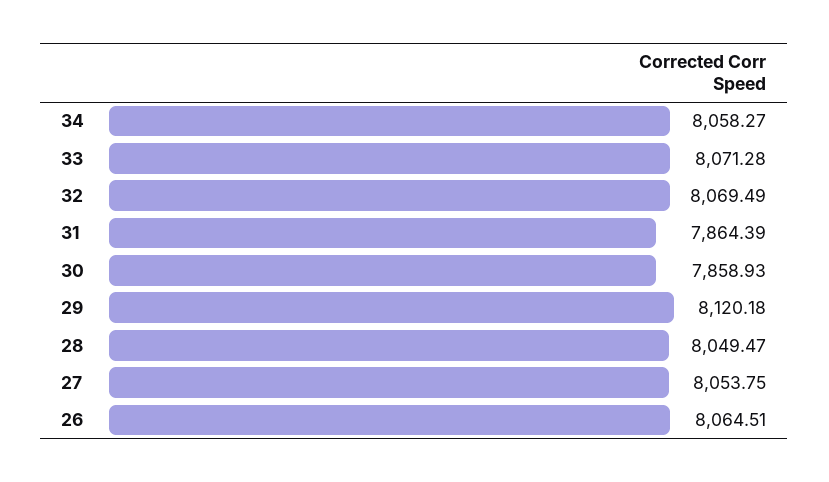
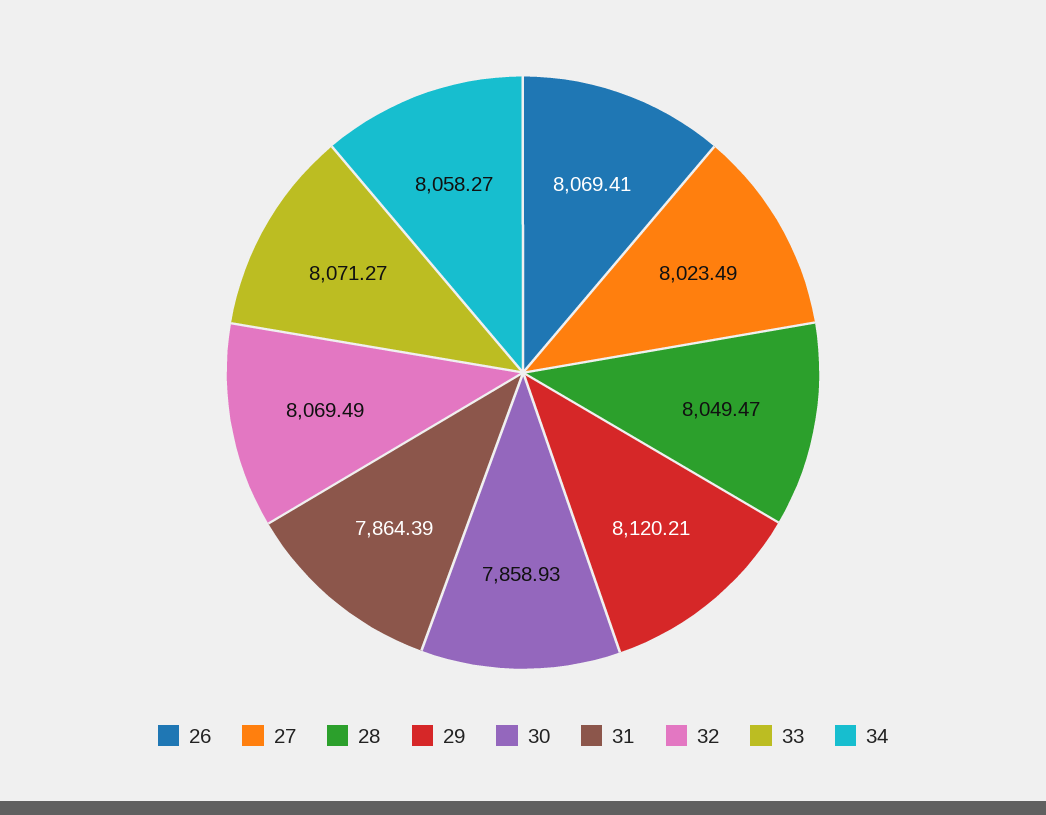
33: 8071.28 -> 8071.27
29: 8120.18 -> 8120.21
27: 8053.75 -> 8023.49
26: 8064.51 -> 8069.41

